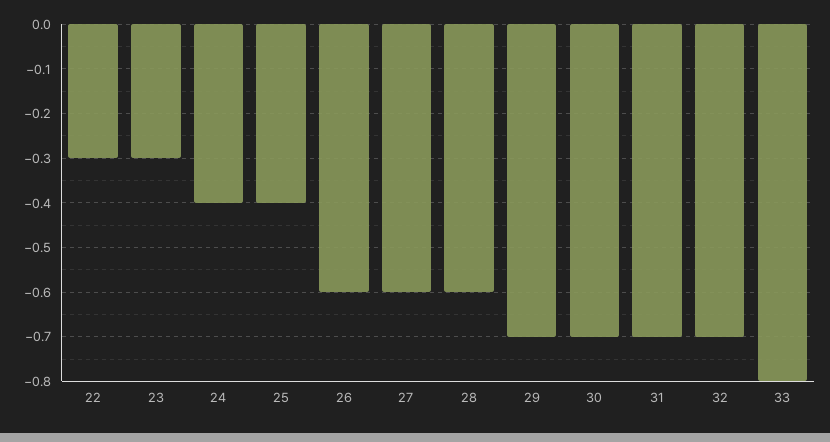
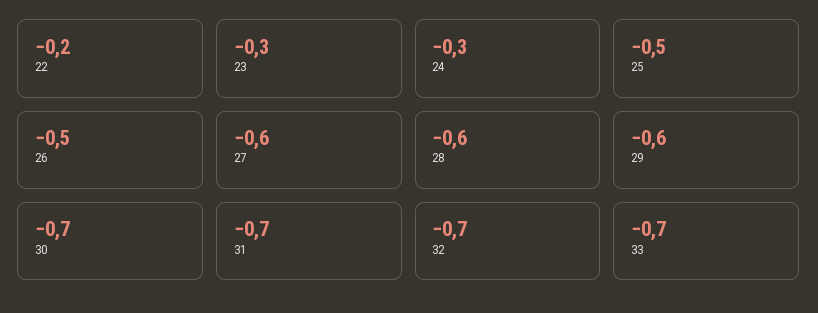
22: -0.3 -> -0.2
24: -0.4 -> -0.3
25: -0.4 -> -0.5
26: -0.6 -> -0.5
29: -0.7 -> -0.6
33: -0.8 -> -0.7

